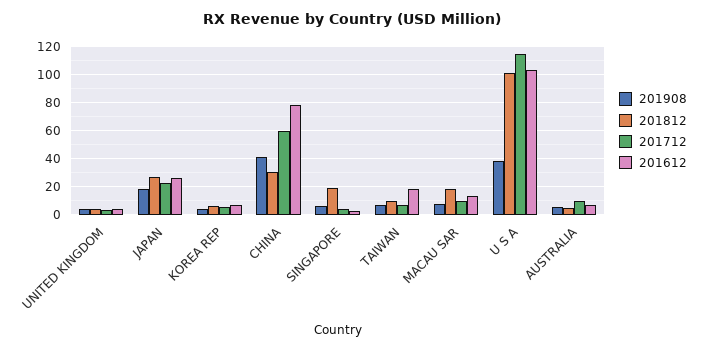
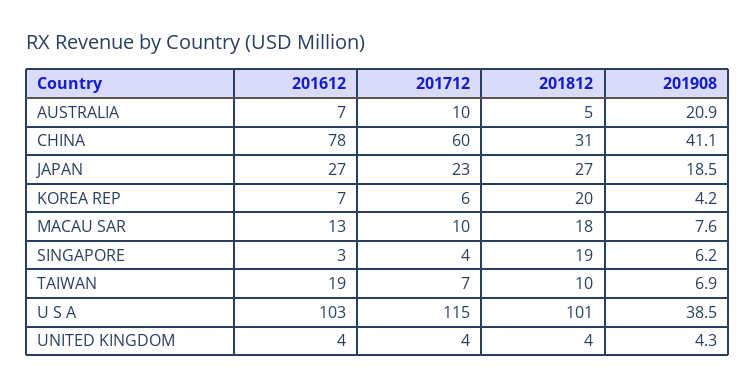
201812, KOREA REP: 5 -> 20
201908, AUSTRALIA: 5 -> 20.9

